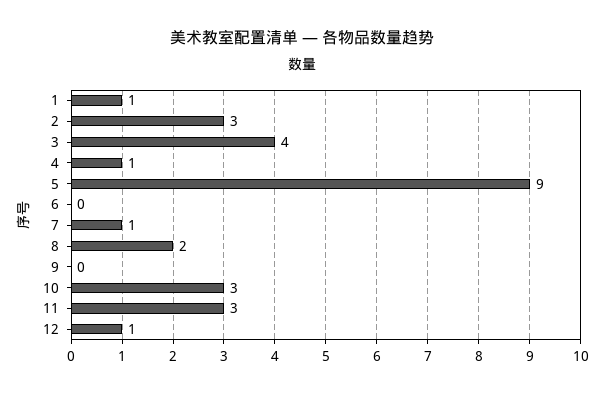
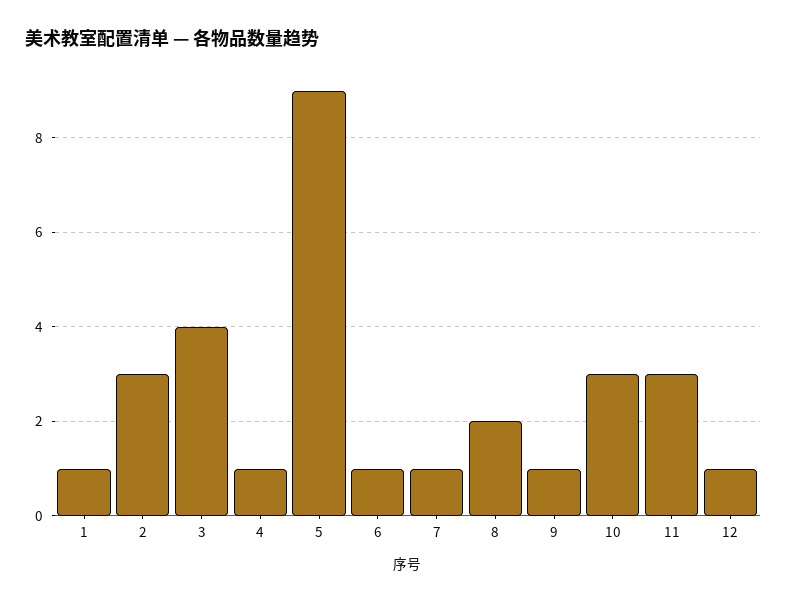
6: 0 -> 1
9: 0 -> 1

